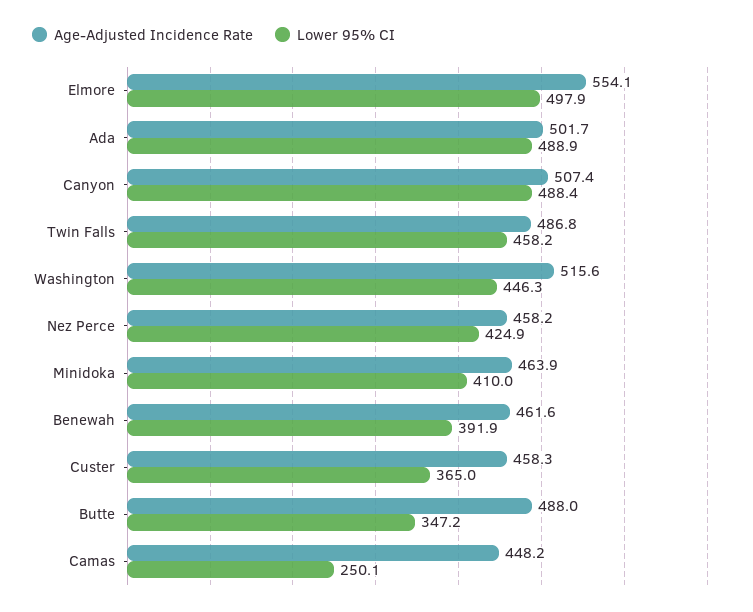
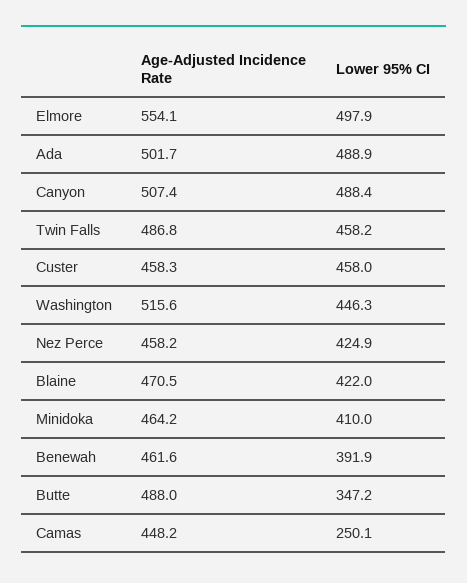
Age-Adjusted Incidence Rate, Minidoka: 463.9 -> 464.2
Lower 95% CI, Custer: 365 -> 458
Age-Adjusted Incidence Rate, Blaine: none -> 470.5
Lower 95% CI, Blaine: none -> 422

